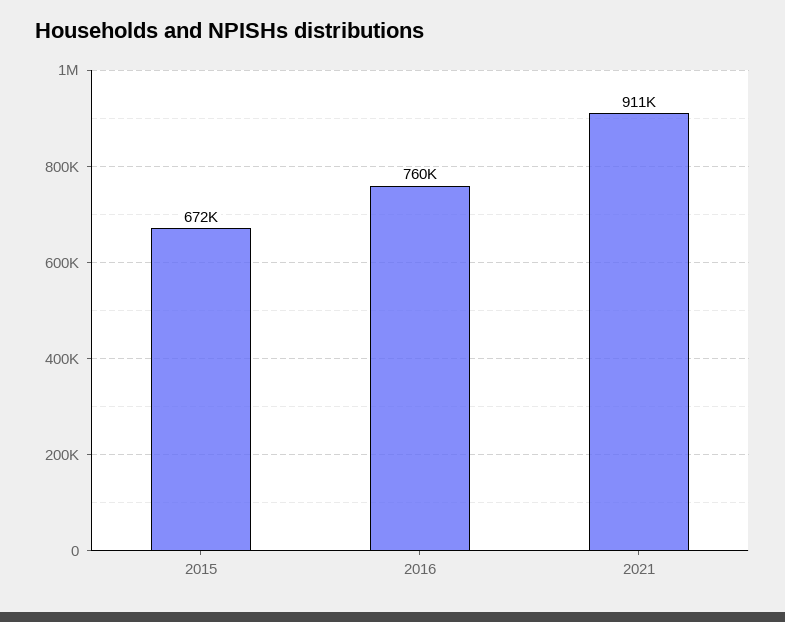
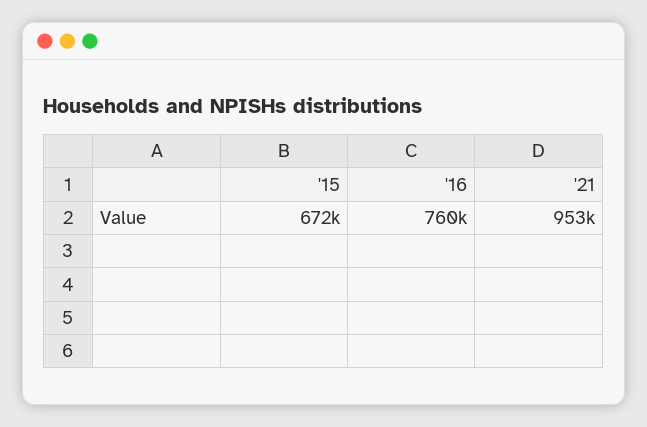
2021: 911000 -> 953000

